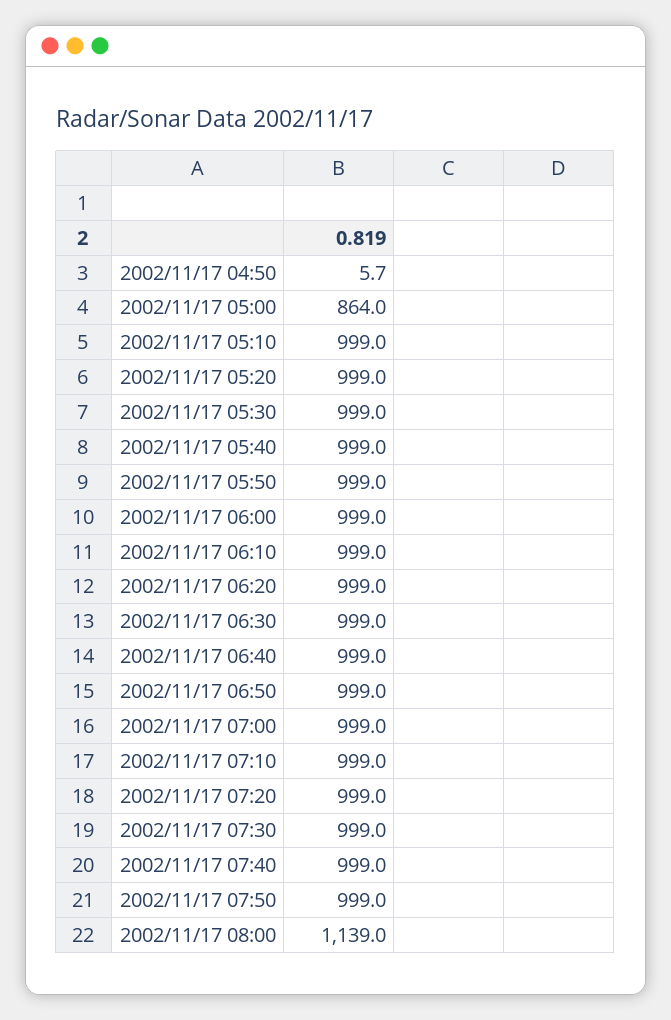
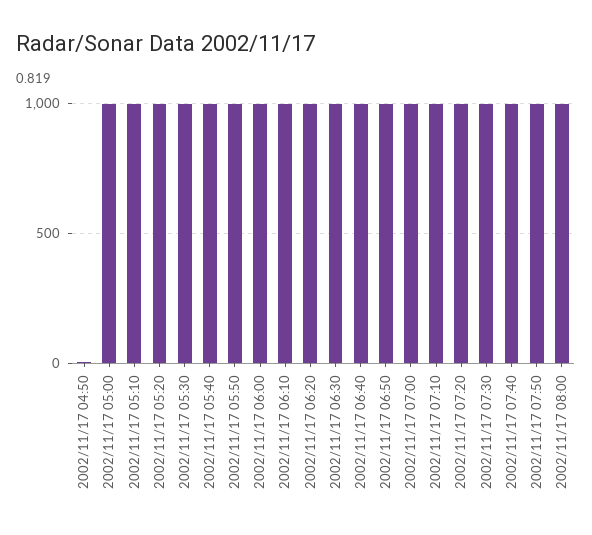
2002/11/17 05:00: 864 -> 1000
2002/11/17 08:00: 1139 -> 1000

